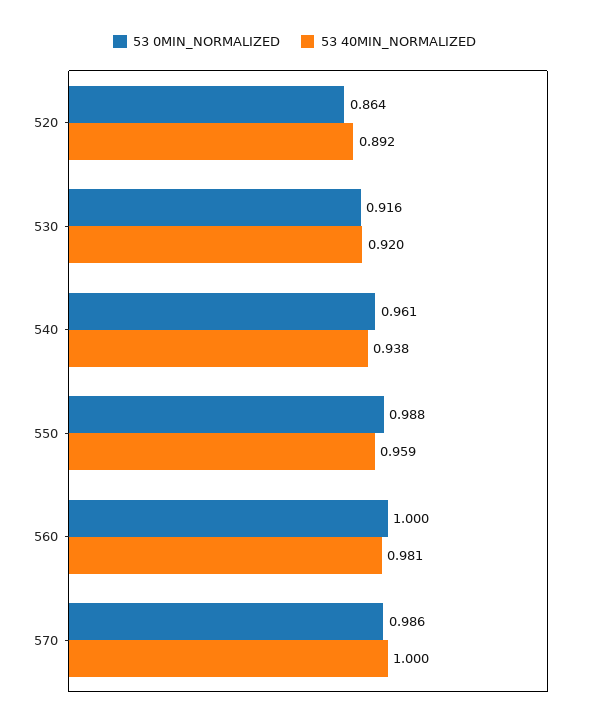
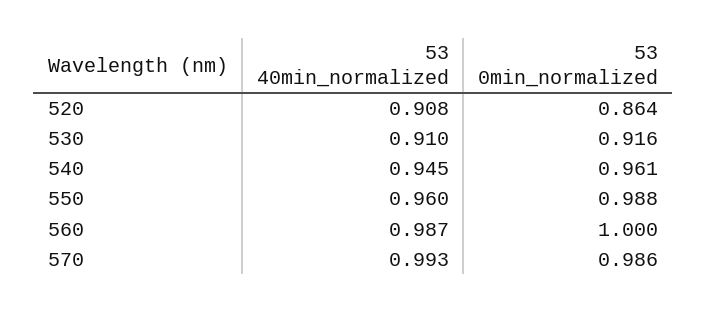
53 40MIN_NORMALIZED, 520: 0.892 -> 0.908
53 40MIN_NORMALIZED, 530: 0.92 -> 0.91
53 40MIN_NORMALIZED, 540: 0.938 -> 0.945
53 40MIN_NORMALIZED, 550: 0.959 -> 0.96
53 40MIN_NORMALIZED, 560: 0.981 -> 0.987
53 40MIN_NORMALIZED, 570: 1 -> 0.993

